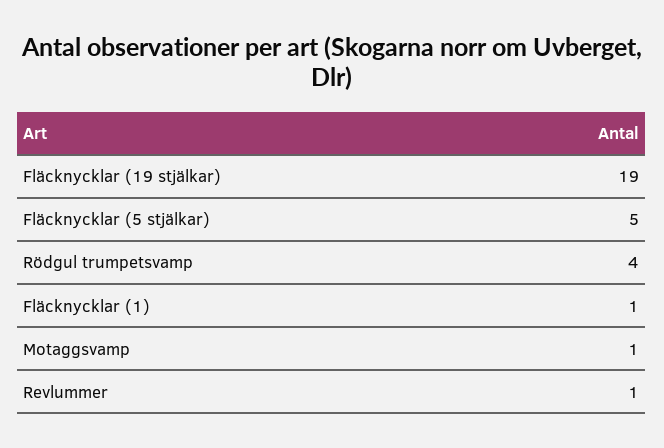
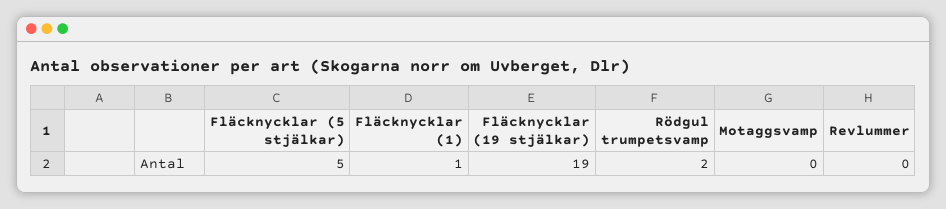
Rödgul trumpetsvamp: 4 -> 2
Motaggsvamp: 1 -> 0
Revlummer: 1 -> 0

